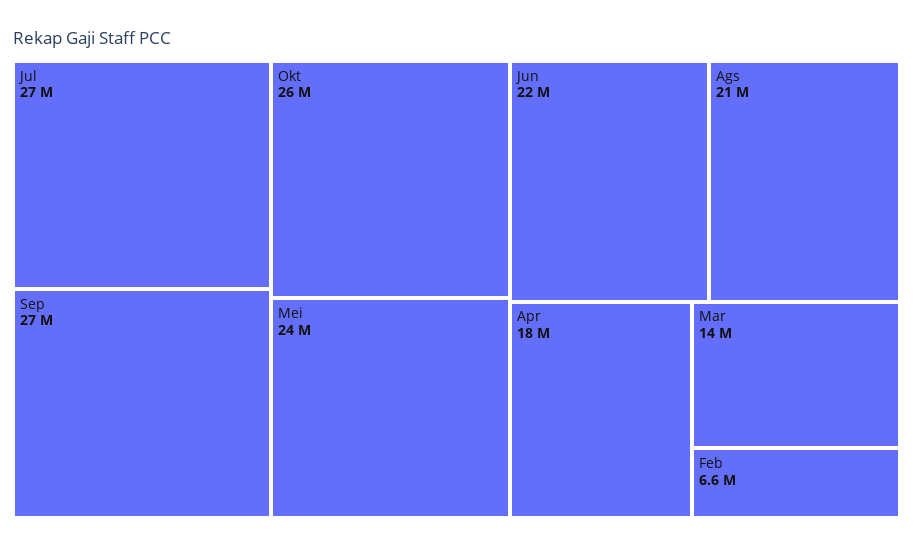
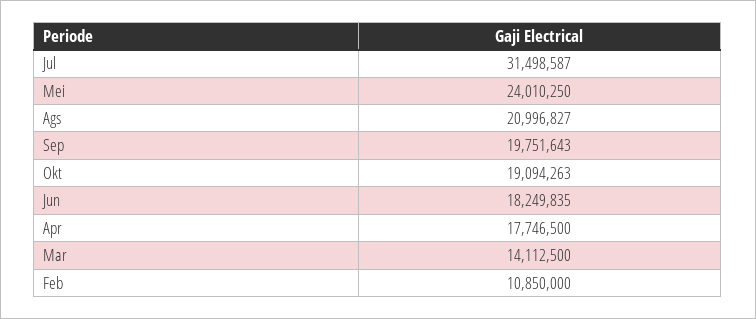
Jul: 27000000 -> 31498587
Sep: 27000000 -> 19751643
Okt: 26000000 -> 19094263
Jun: 22000000 -> 18249835
Feb: 6600000 -> 10850000

